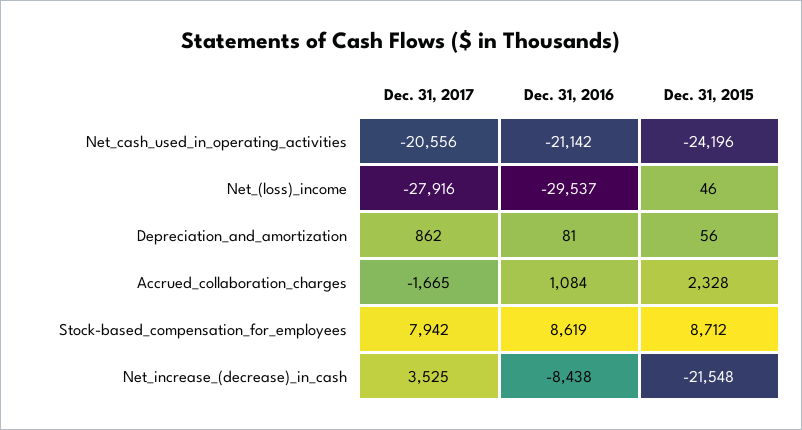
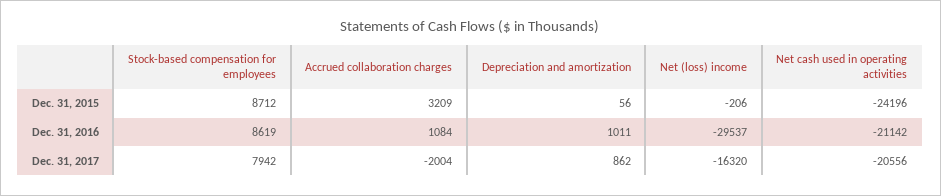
Dec. 31, 2017, Net_(loss)_income: -27916 -> -16320
Dec. 31, 2015, Net_(loss)_income: 46 -> -206
Dec. 31, 2016, Depreciation_and_amortization: 81 -> 1011
Dec. 31, 2017, Accrued_collaboration_charges: -1665 -> -2004
Dec. 31, 2015, Accrued_collaboration_charges: 2328 -> 3209
Dec. 31, 2017, Net_increase_(decrease)_in_cash: 3525 -> none
Dec. 31, 2016, Net_increase_(decrease)_in_cash: -8438 -> none
Dec. 31, 2015, Net_increase_(decrease)_in_cash: -21548 -> none

